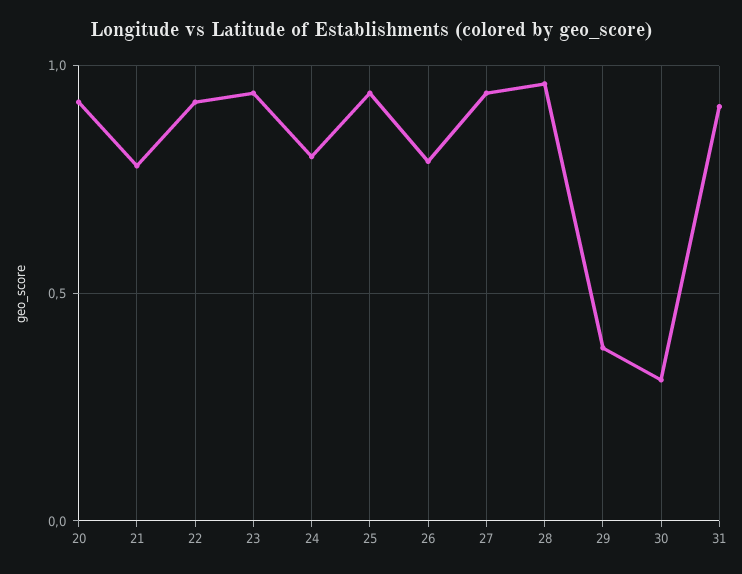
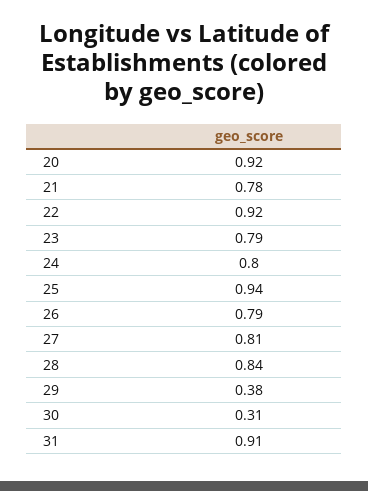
23: 0.95 -> 0.79
27: 0.95 -> 0.81
28: 0.95 -> 0.84

